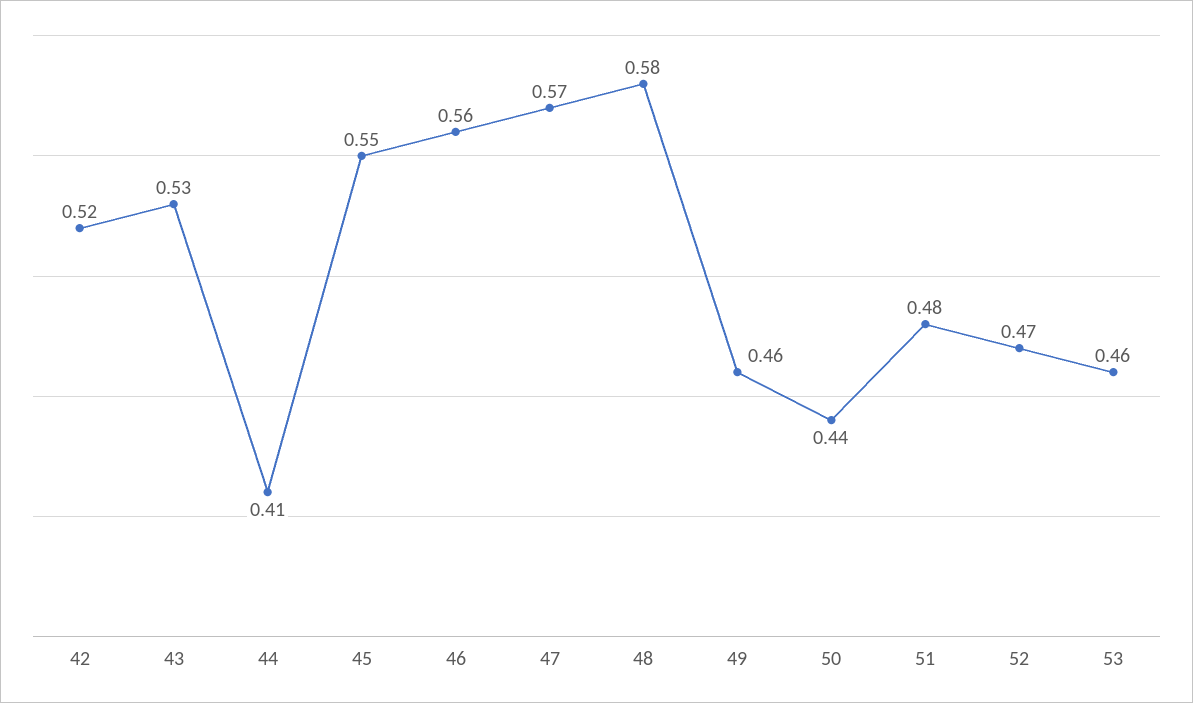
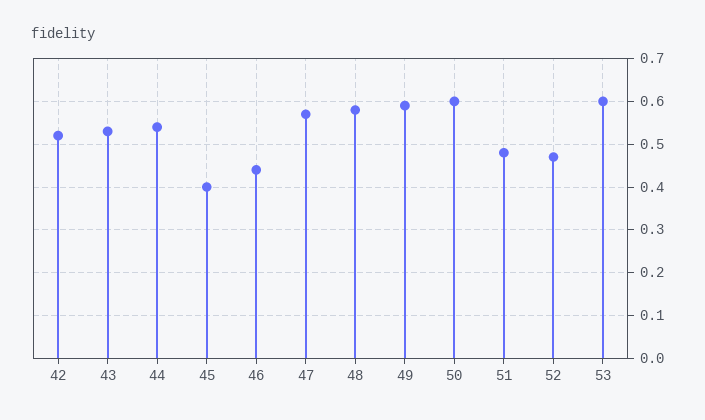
44: 0.41 -> 0.55
45: 0.55 -> 0.4
46: 0.56 -> 0.45
49: 0.46 -> 0.6
50: 0.44 -> 0.6
53: 0.46 -> 0.6

